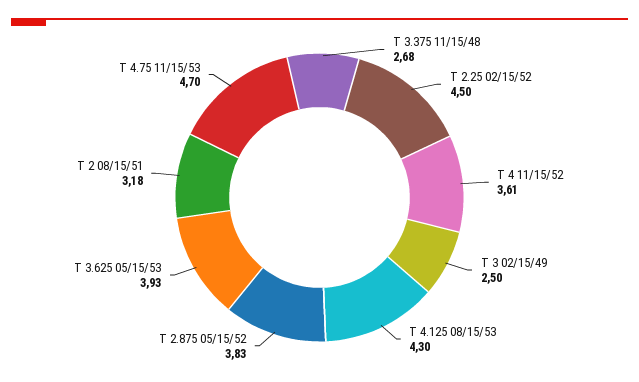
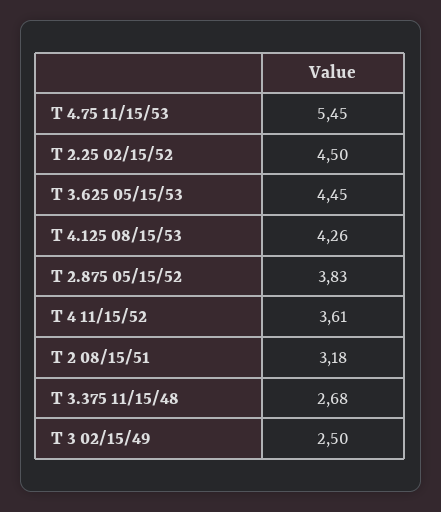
T 4.125 08/15/53: 4.3 -> 4.26
T 3.625 05/15/53: 3.93 -> 4.45
T 4.75 11/15/53: 4.7 -> 5.45

